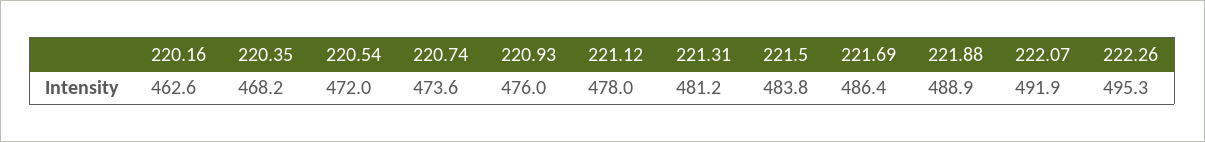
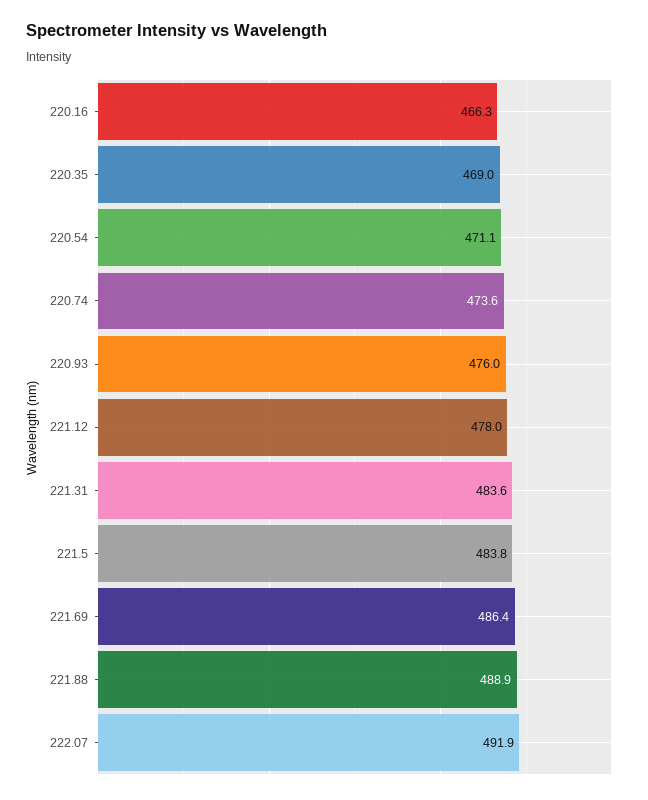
220.16: 462.6 -> 466.3
220.35: 468.2 -> 469
220.54: 472 -> 471.1
221.31: 481.2 -> 483.6
222.26: 495.3 -> none

